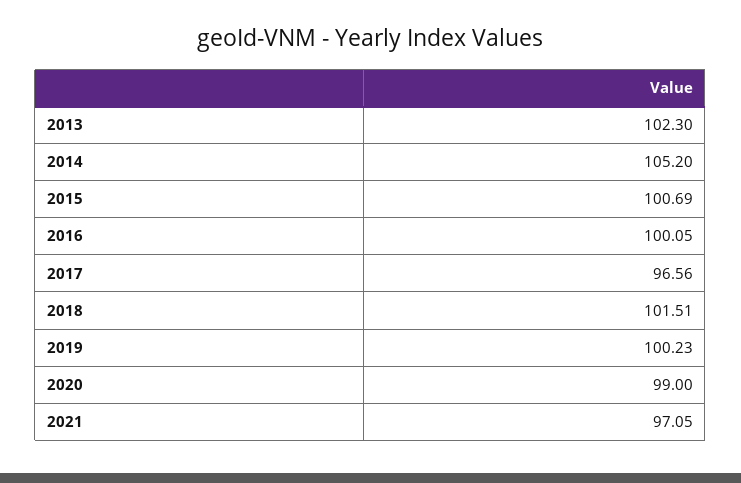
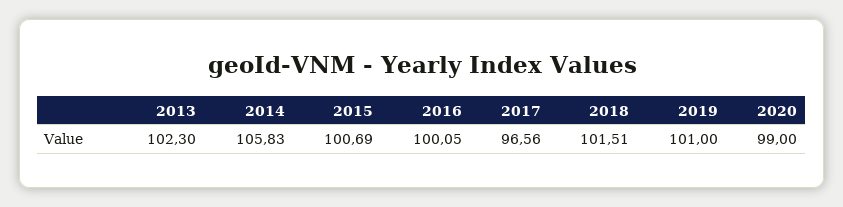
2014: 105.2 -> 105.83
2019: 100.23 -> 101
2021: 97.05 -> none

